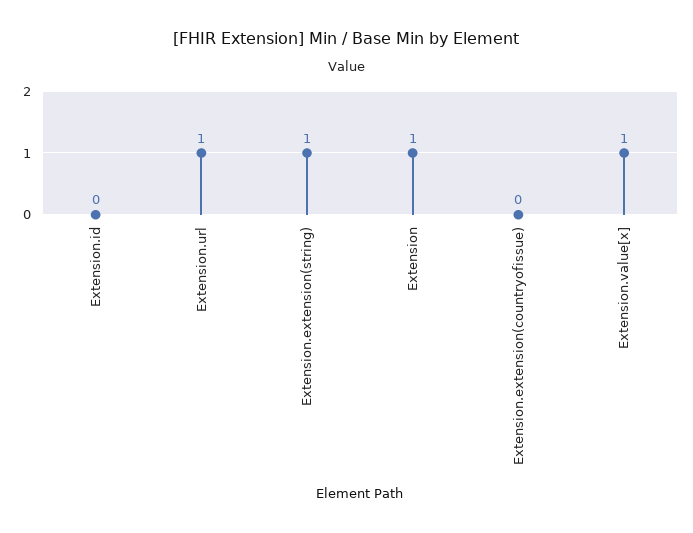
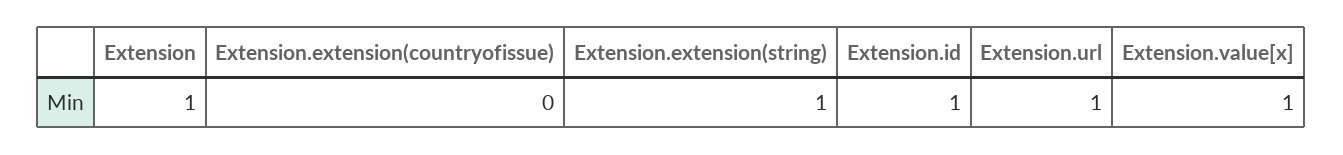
Extension.id: 0 -> 1

